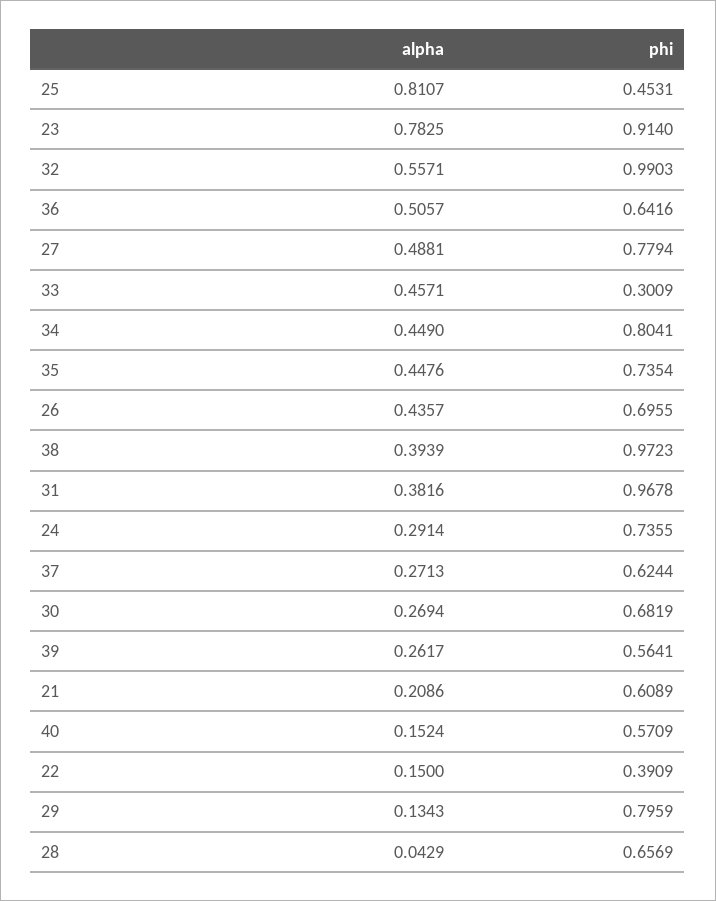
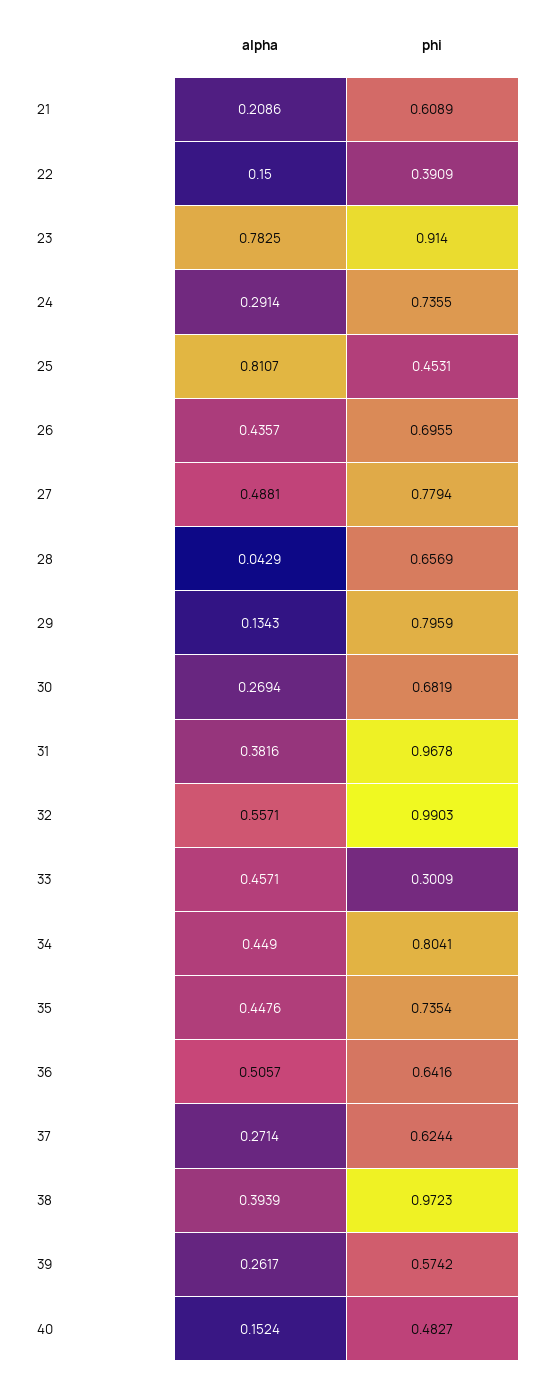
alpha, 37: 0.2713 -> 0.2714
phi, 39: 0.5641 -> 0.5742
phi, 40: 0.5709 -> 0.4827

